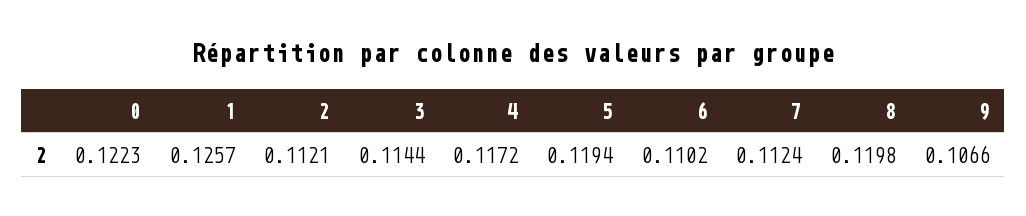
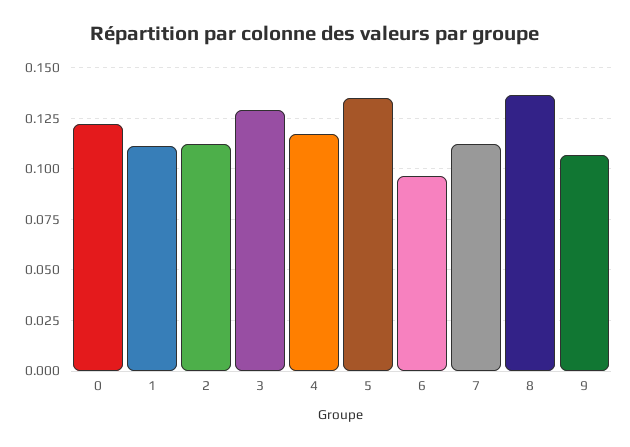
1: 0.1257 -> 0.11
3: 0.1144 -> 0.13
5: 0.1194 -> 0.135
6: 0.1102 -> 0.095
8: 0.1198 -> 0.135

